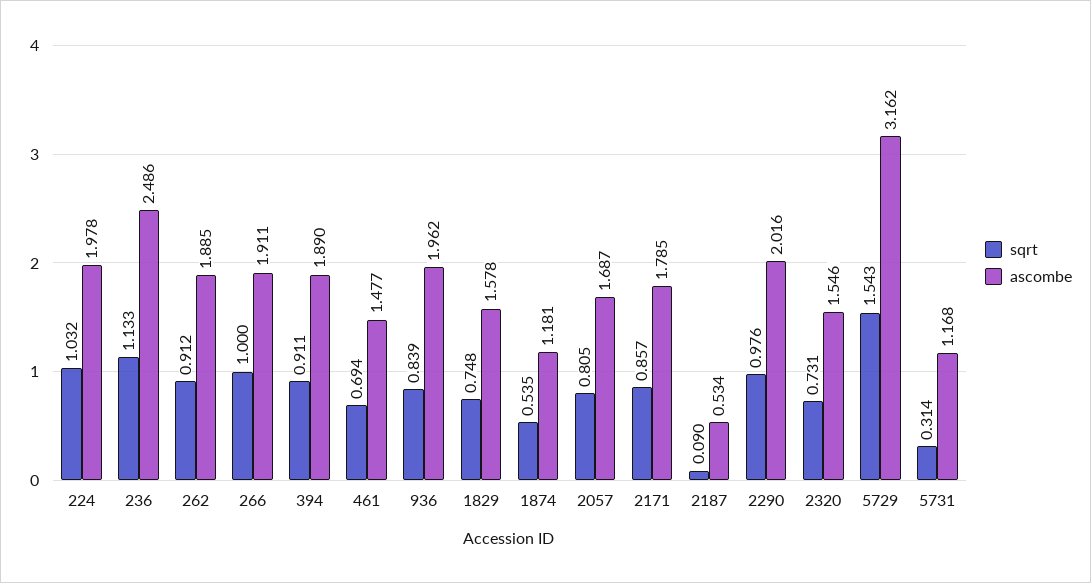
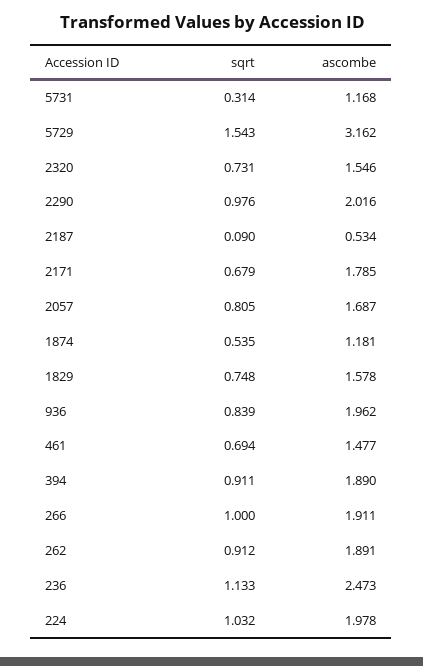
ascombe, 236: 2.486 -> 2.473
ascombe, 262: 1.885 -> 1.891
sqrt, 2171: 0.857 -> 0.679

